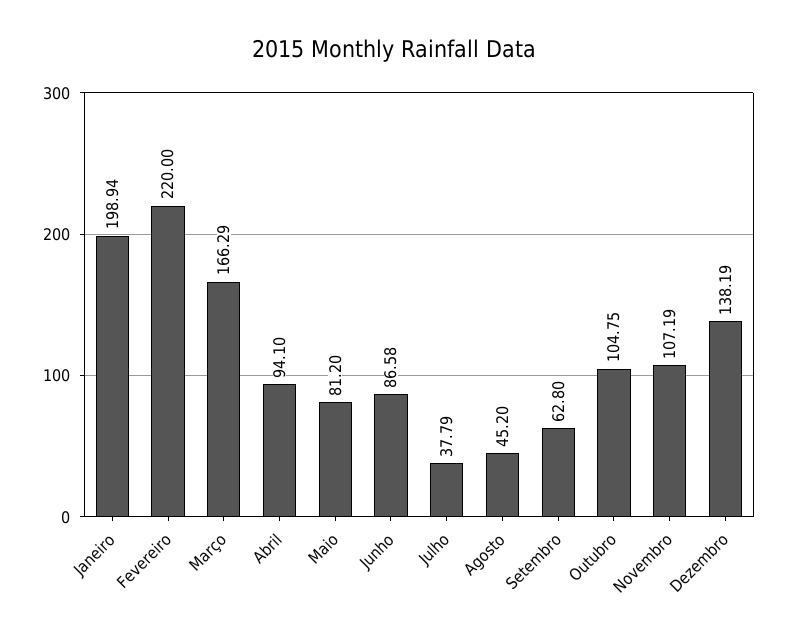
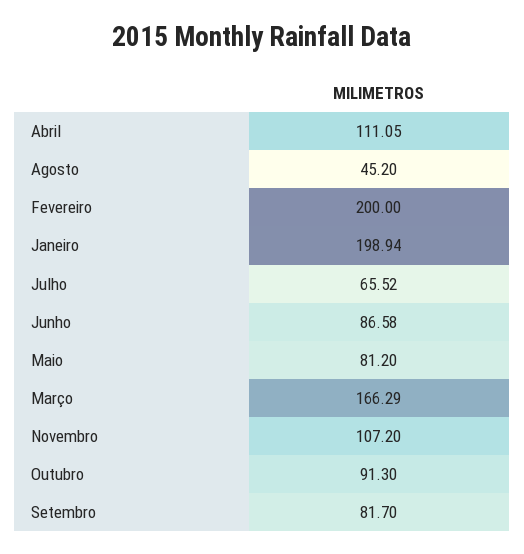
Fevereiro: 220 -> 200
Abril: 94.1 -> 111.05
Julho: 37.79 -> 65.52
Setembro: 62.8 -> 81.7
Outubro: 104.75 -> 91.3
Novembro: 107.19 -> 107.2
Dezembro: 138.19 -> none

